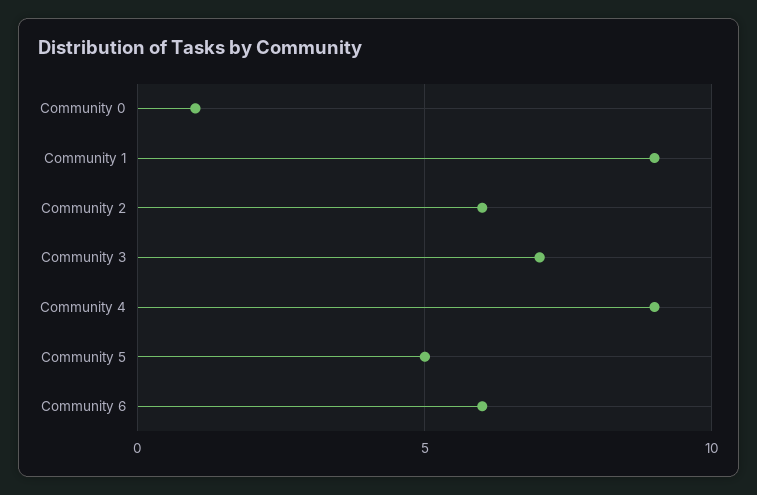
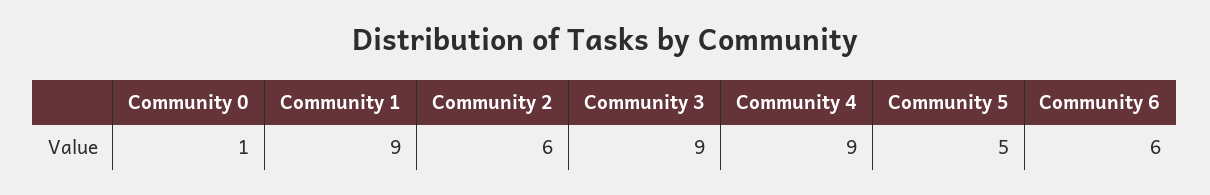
Community 3: 7 -> 9

